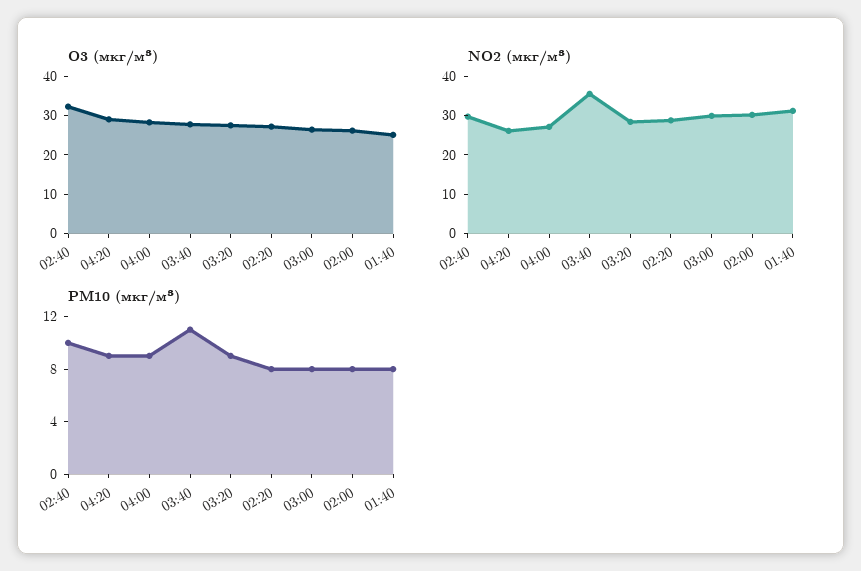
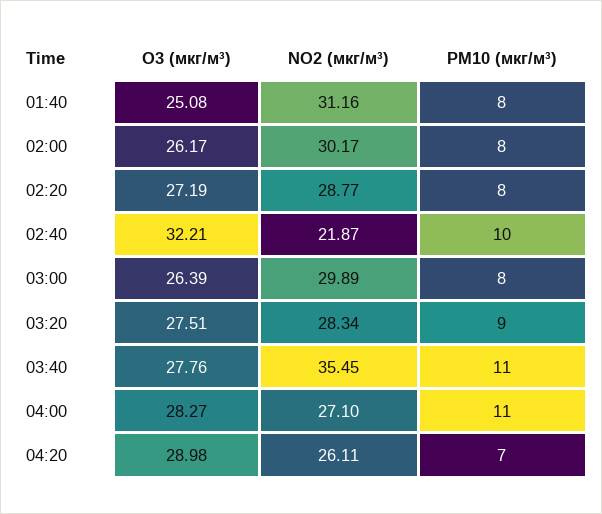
NO2 (мкг/м³), 02:40: 30 -> 21.87
PM10 (мкг/м³), 04:20: 9 -> 7
PM10 (мкг/м³), 04:00: 9 -> 11

